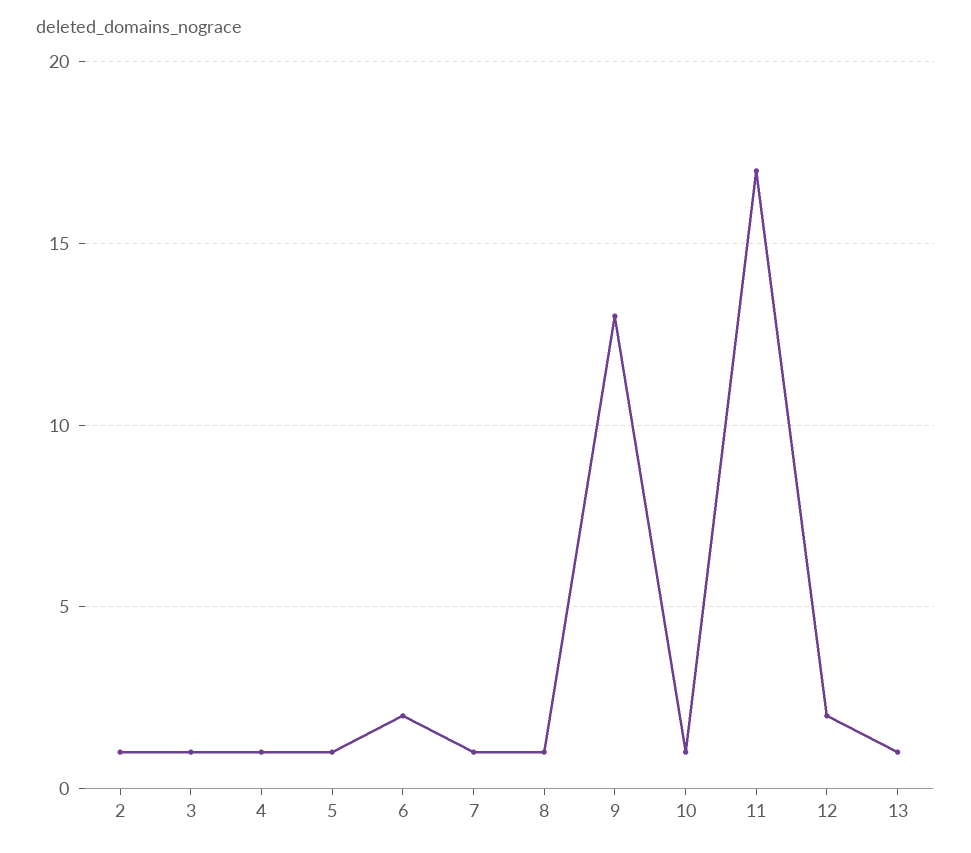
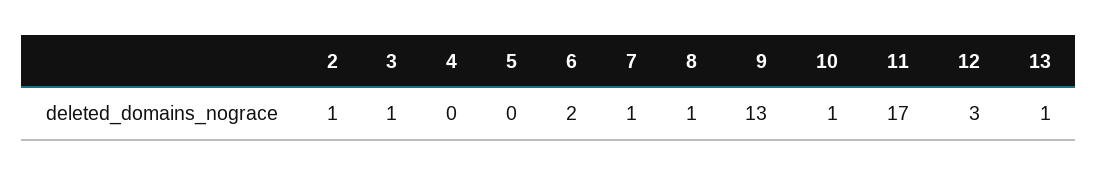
4: 1 -> 0
5: 1 -> 0
12: 2 -> 3

